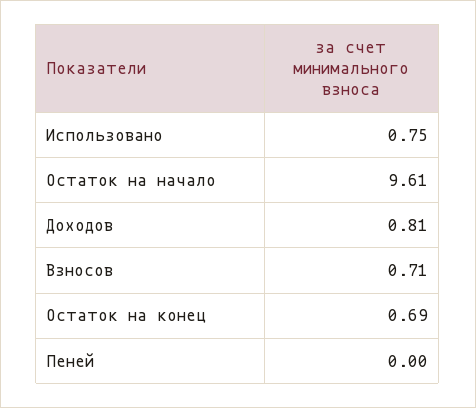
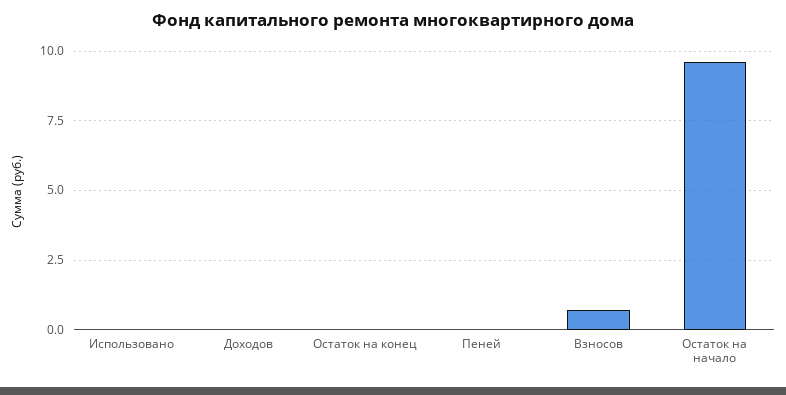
Использовано: 0.75 -> 0
Доходов: 0.81 -> 0
Остаток на конец: 0.69 -> 0

